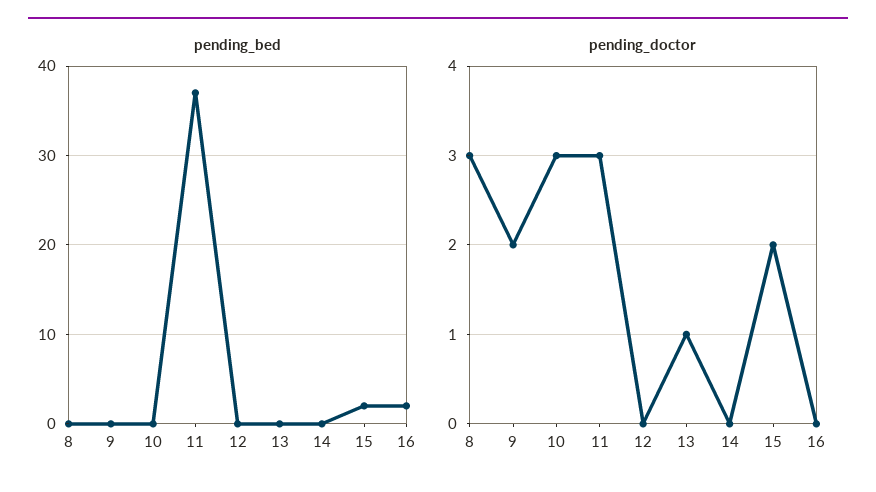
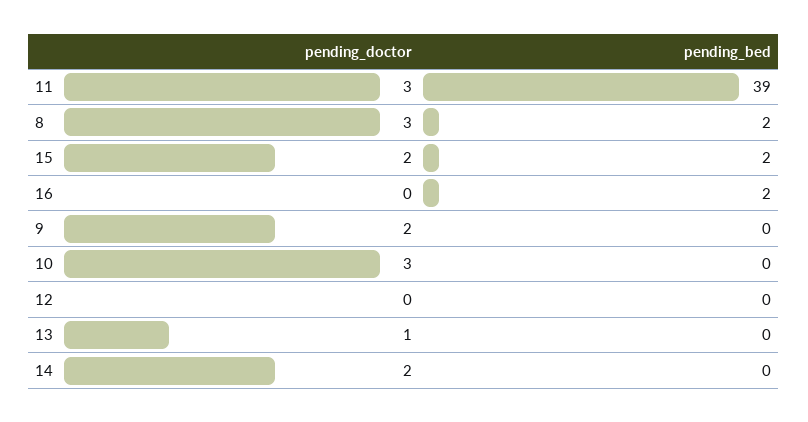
pending_bed, 8: 0 -> 2
pending_bed, 11: 37 -> 39
pending_doctor, 14: 0 -> 2

